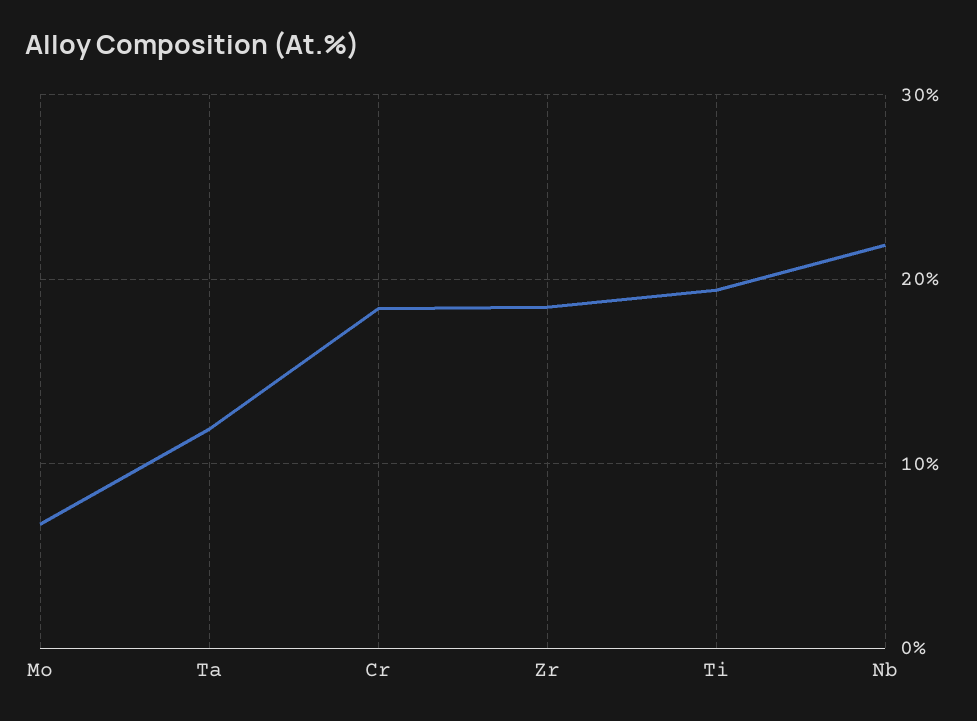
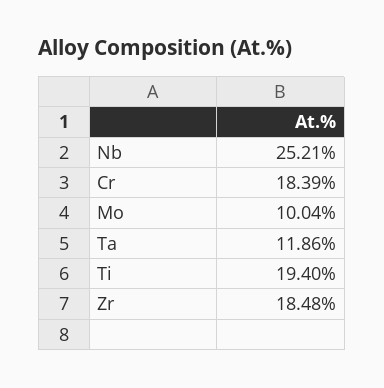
Mo: 7 -> 10.04
Nb: 22 -> 25.21

